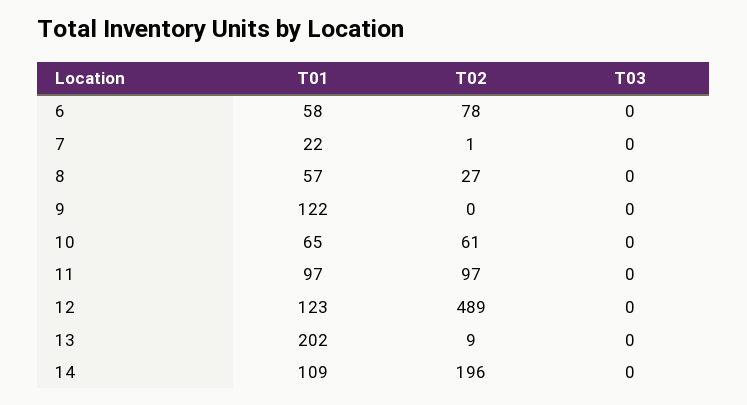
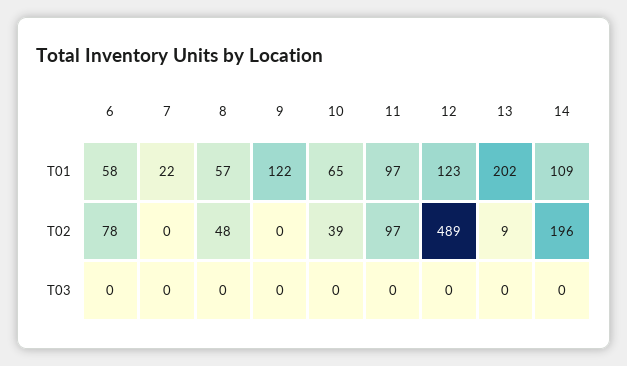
T02, 7: 1 -> 0
T02, 8: 27 -> 48
T02, 10: 61 -> 39

